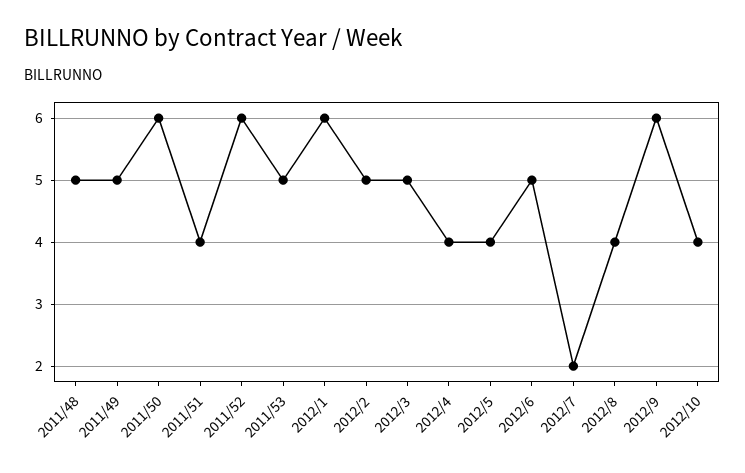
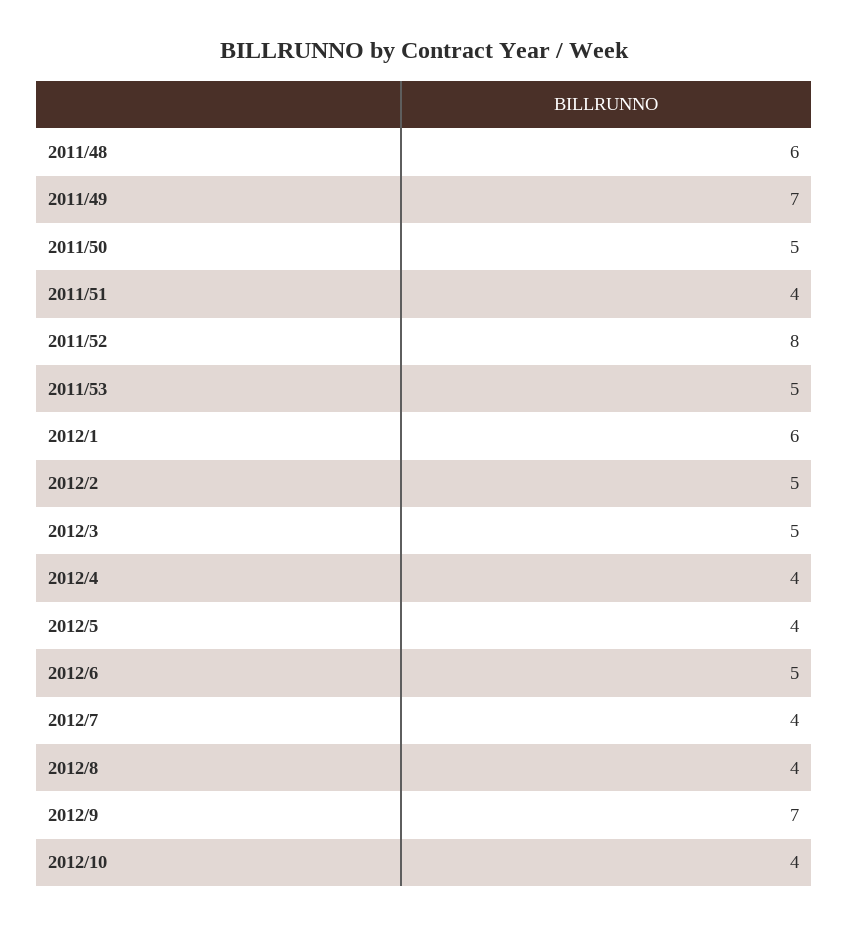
2011/48: 5 -> 6
2011/49: 5 -> 7
2011/50: 6 -> 5
2011/52: 6 -> 8
2012/7: 2 -> 4
2012/9: 6 -> 7

